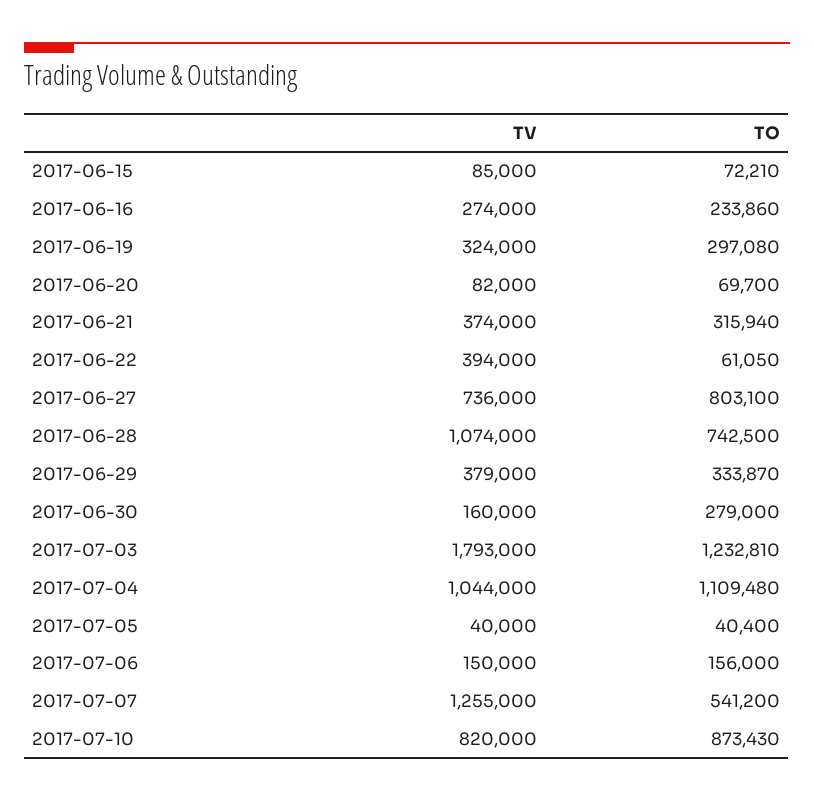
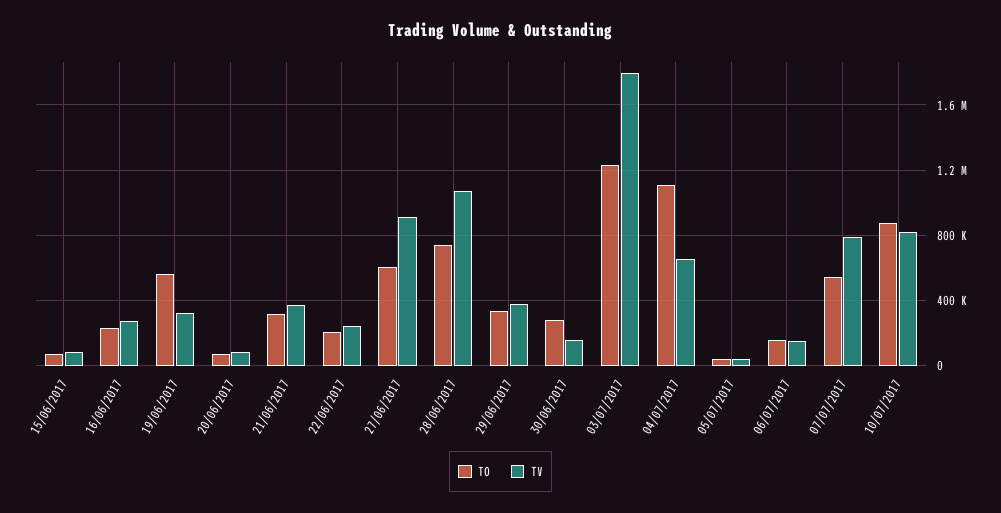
TO, 2017-06-19: 297080 -> 550000
TV, 2017-06-22: 394000 -> 250000
TO, 2017-06-22: 61050 -> 200000
TV, 2017-06-27: 736000 -> 900000
TO, 2017-06-27: 803100 -> 600000
TV, 2017-07-04: 1044000 -> 650000
TV, 2017-07-07: 1255000 -> 800000

